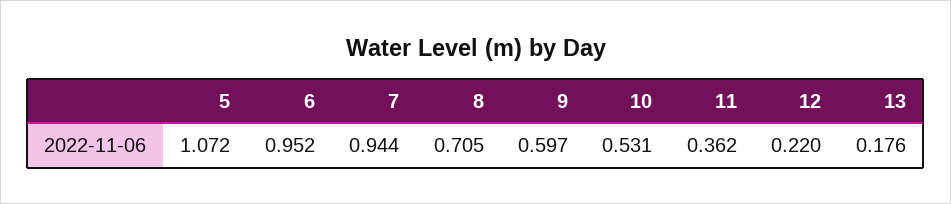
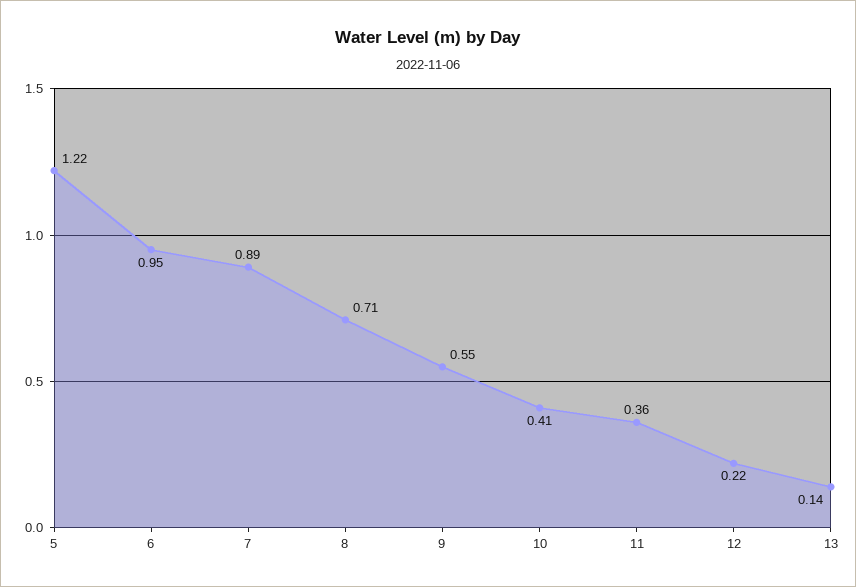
5: 1.072 -> 1.22
7: 0.944 -> 0.89
9: 0.597 -> 0.55
10: 0.531 -> 0.41
13: 0.176 -> 0.14

